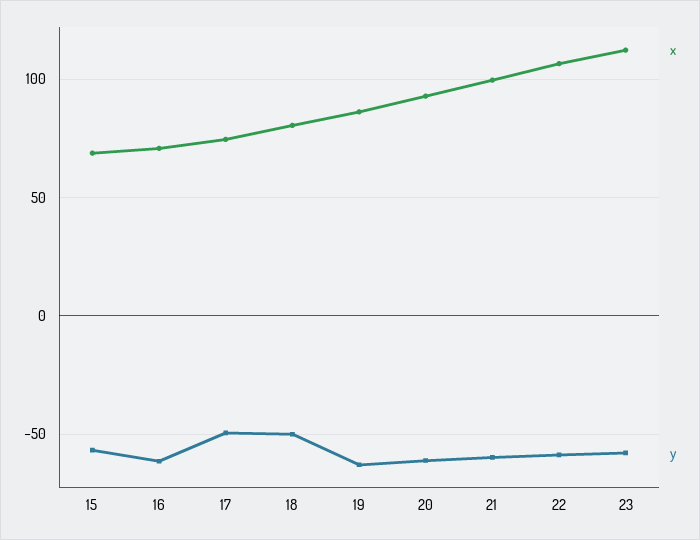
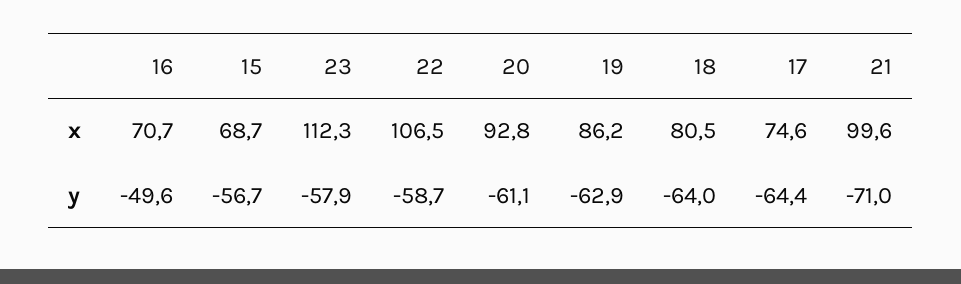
y, 16: -60 -> -49.6
y, 17: -50 -> -64.4
y, 18: -50 -> -64
y, 21: -60 -> -71

